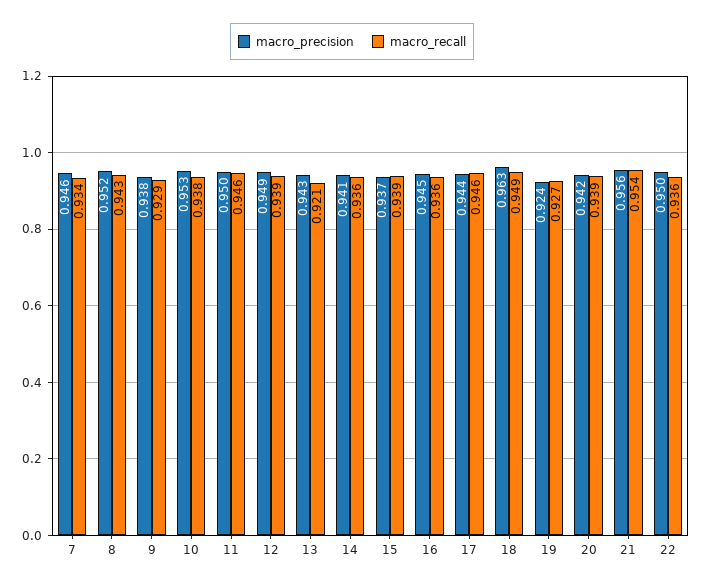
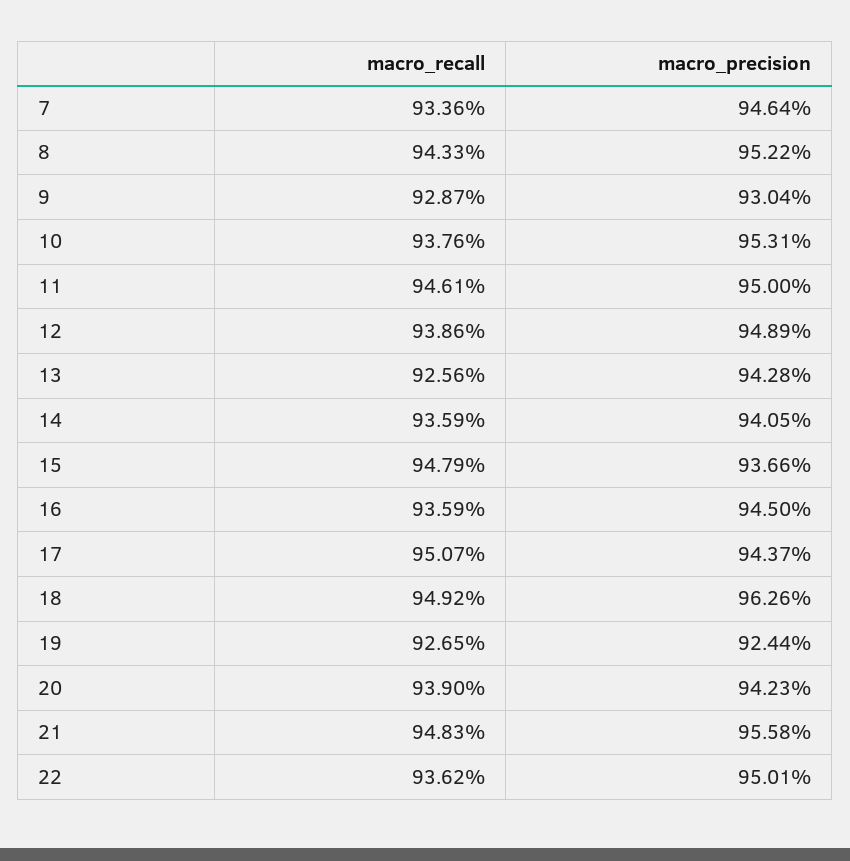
macro_precision, 9: 0.938 -> 0.9304
macro_recall, 13: 0.921 -> 0.9256
macro_recall, 15: 0.939 -> 0.9479
macro_recall, 17: 0.946 -> 0.9507
macro_recall, 21: 0.954 -> 0.9483

